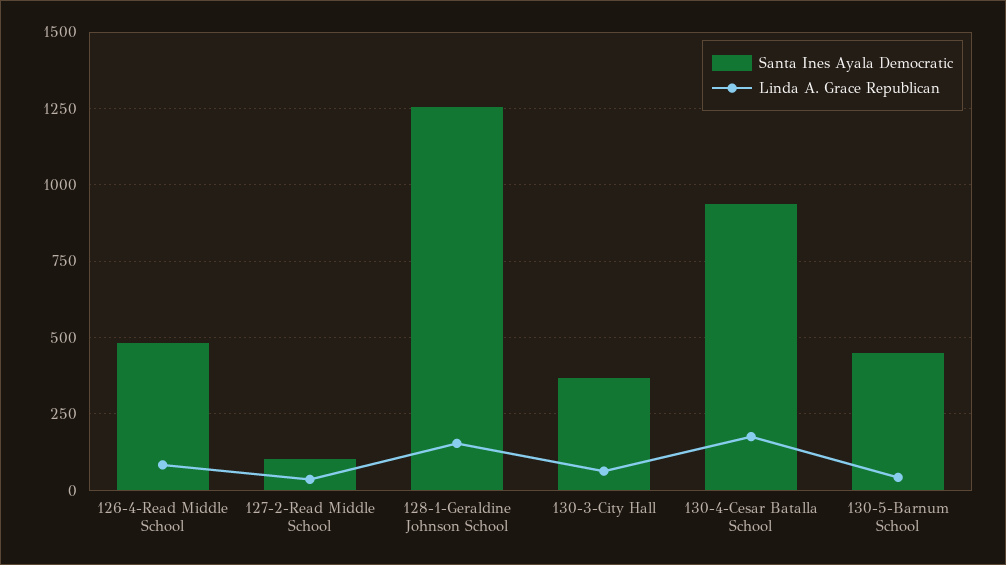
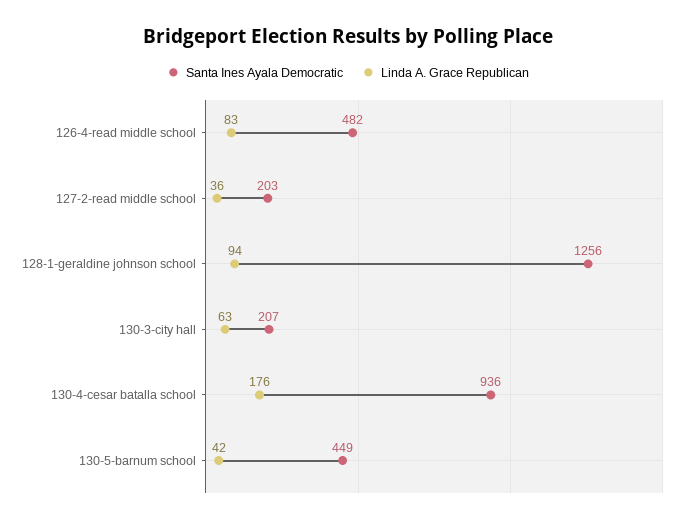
Santa Ines Ayala Democratic, 127-2-Read Middle School: 100 -> 203
Linda A. Grace Republican, 128-1-Geraldine Johnson School: 150 -> 94
Santa Ines Ayala Democratic, 130-3-City Hall: 375 -> 207

